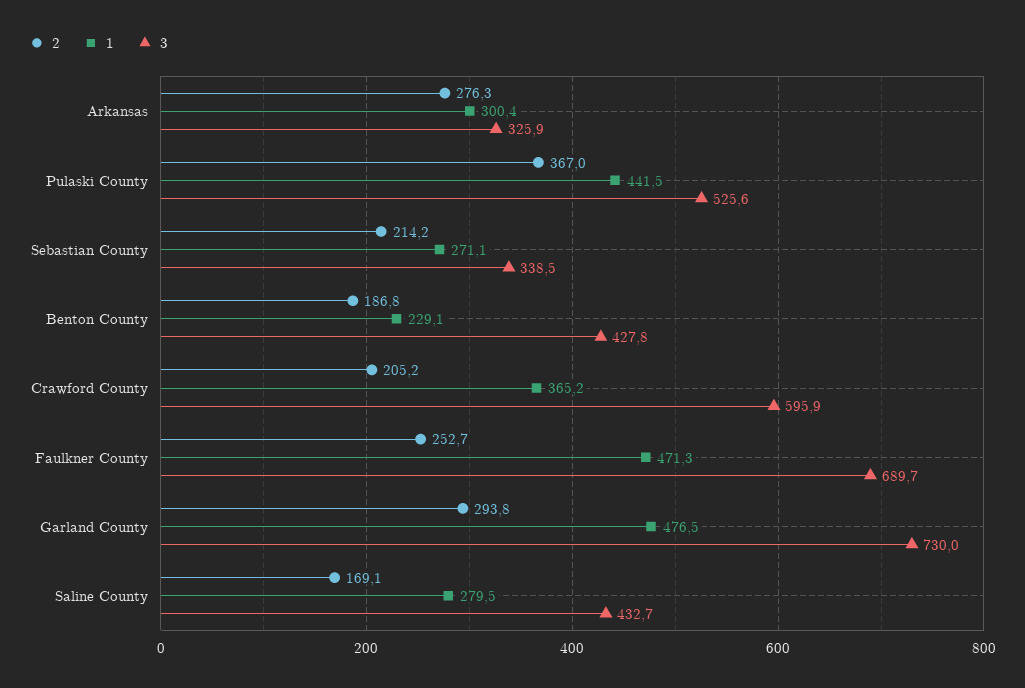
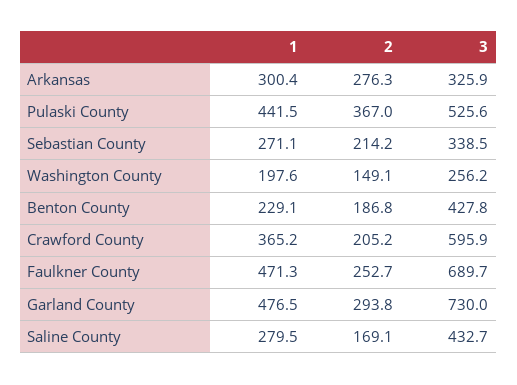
1, Washington County: none -> 197.6
2, Washington County: none -> 149.1
3, Washington County: none -> 256.2

